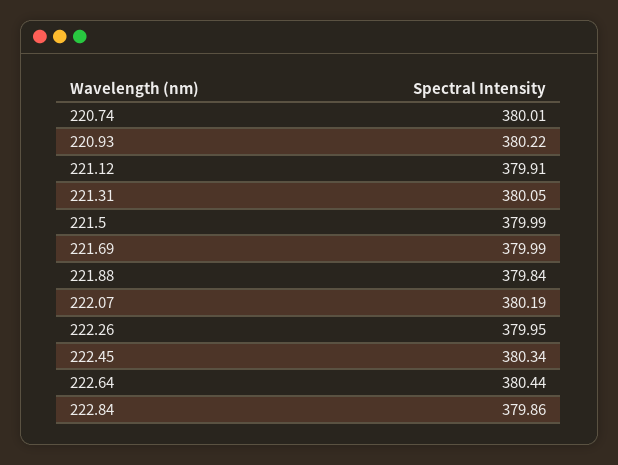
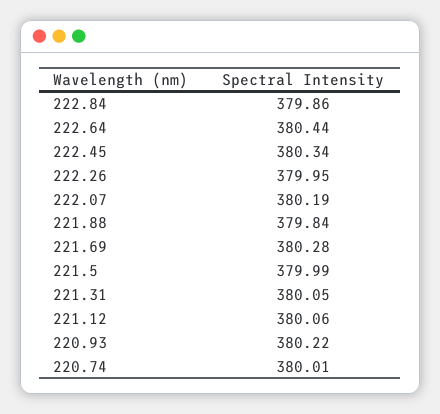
221.12: 379.91 -> 380.06
221.69: 379.99 -> 380.28

